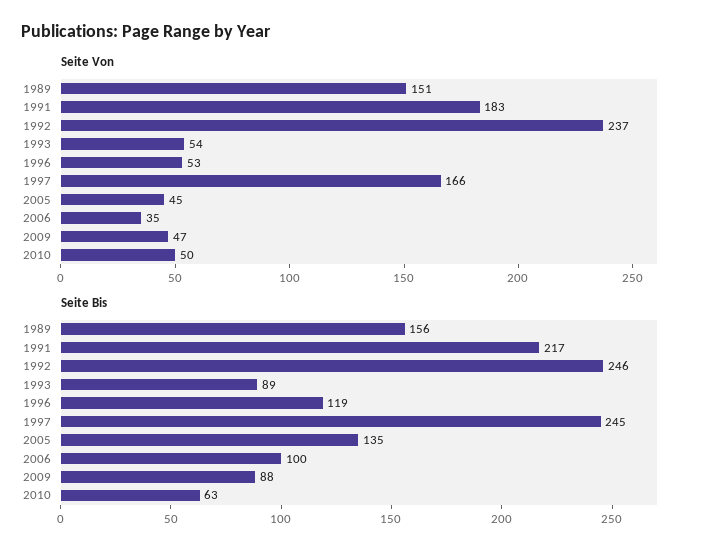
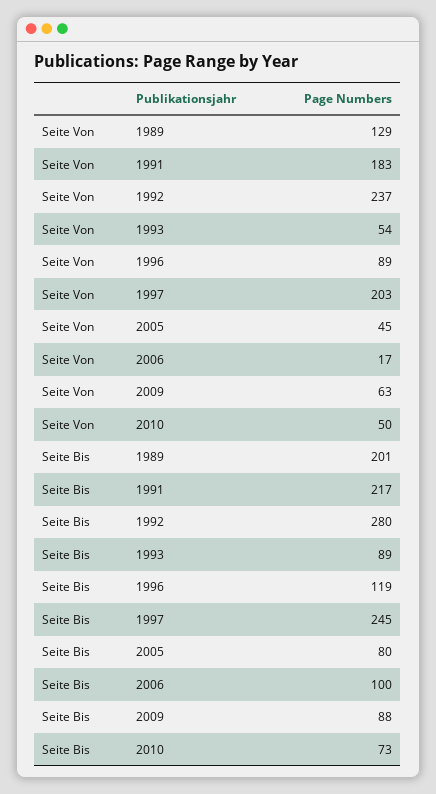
Seite Von, 1989: 151 -> 129
Seite Von, 1996: 53 -> 89
Seite Von, 1997: 166 -> 203
Seite Von, 2006: 35 -> 17
Seite Von, 2009: 47 -> 63
Seite Bis, 1989: 156 -> 201
Seite Bis, 1992: 246 -> 280
Seite Bis, 2005: 135 -> 80
Seite Bis, 2010: 63 -> 73

